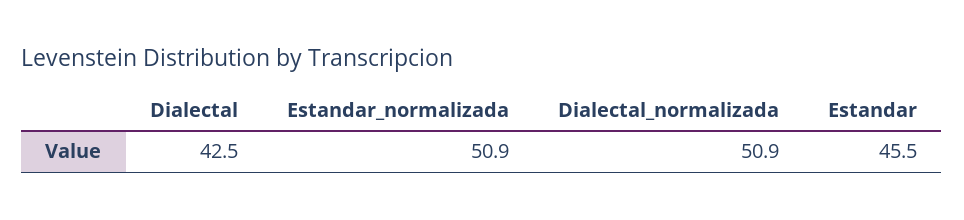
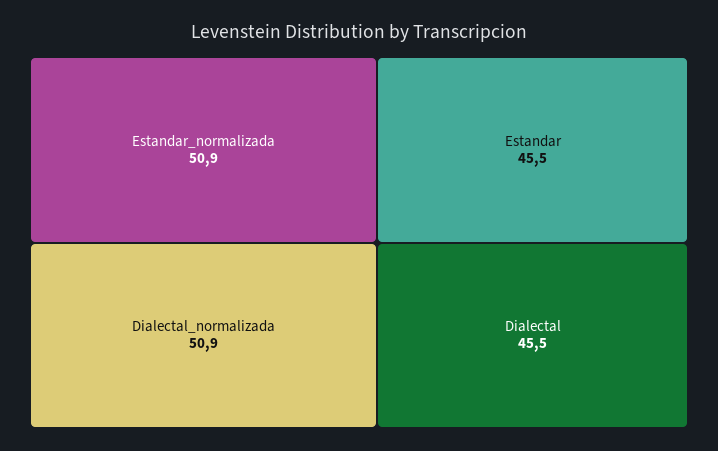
Dialectal: 42.5 -> 45.5

